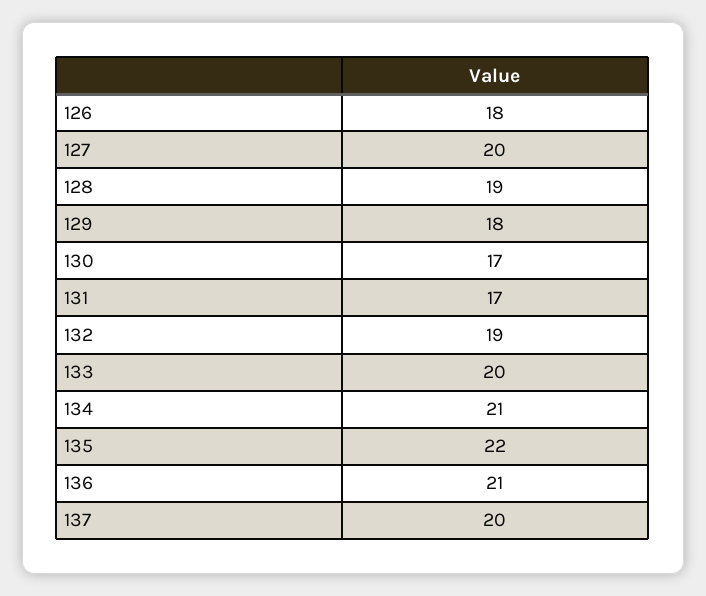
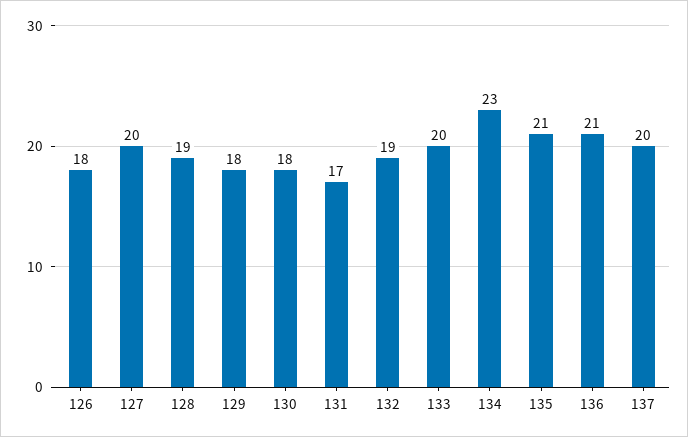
130: 17 -> 18
134: 21 -> 23
135: 22 -> 21

